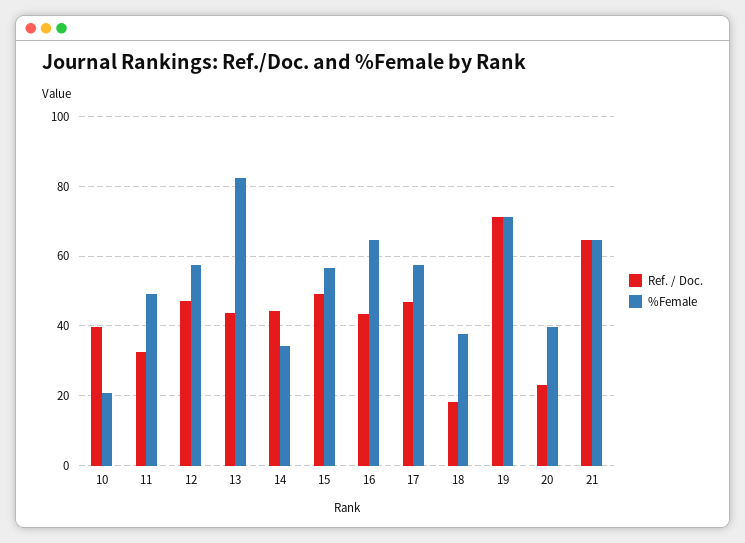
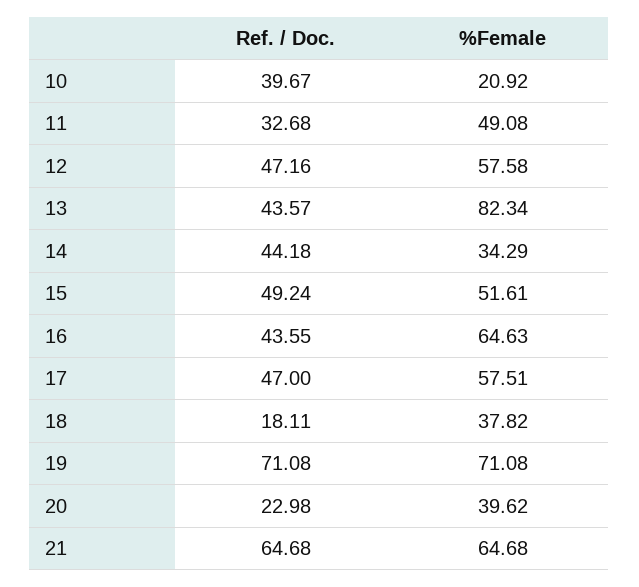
%Female, 15: 56 -> 51.61

